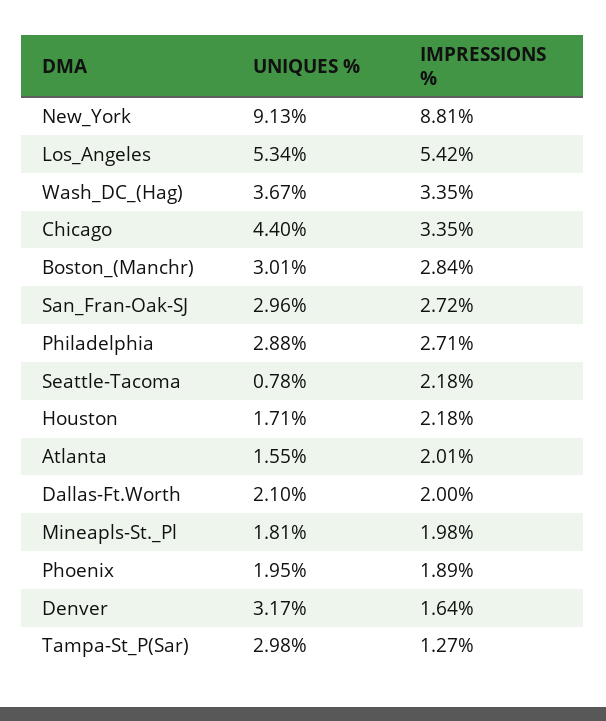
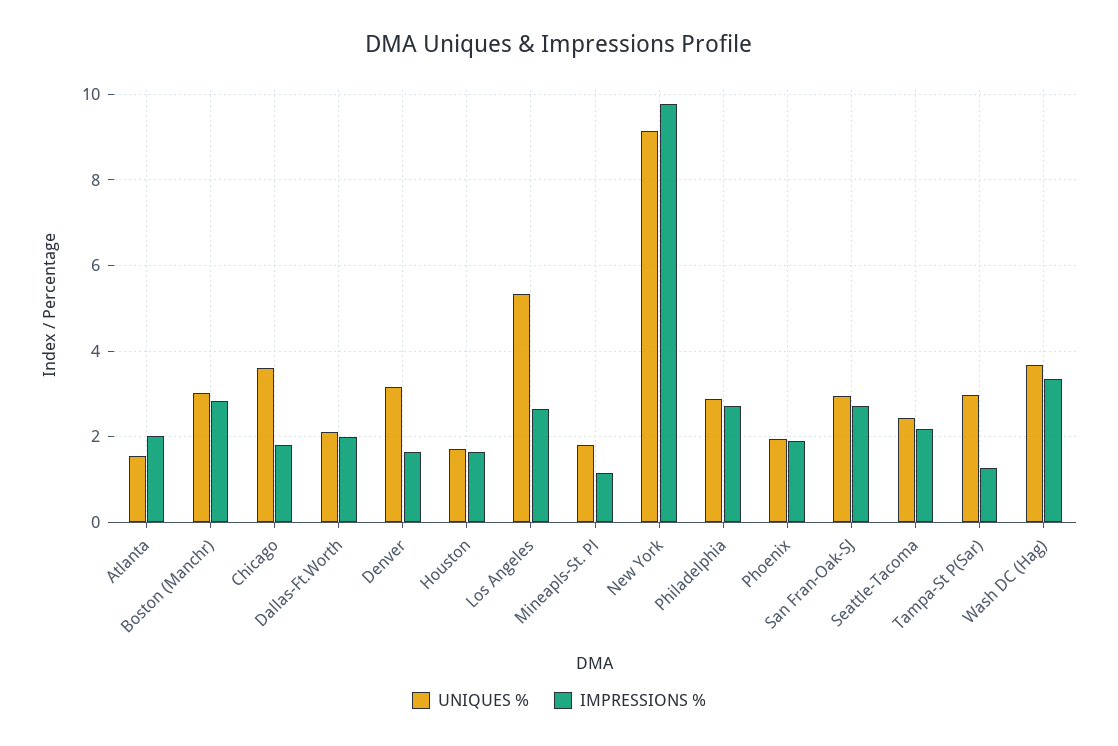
IMPRESSIONS %, New_York: 8.81 -> 9.8
IMPRESSIONS %, Los_Angeles: 5.42 -> 2.6
UNIQUES %, Chicago: 4.4 -> 3.6
IMPRESSIONS %, Chicago: 3.35 -> 1.8
UNIQUES %, Seattle-Tacoma: 0.78 -> 2.4
IMPRESSIONS %, Houston: 2.18 -> 1.6
IMPRESSIONS %, Mineapls-St._Pl: 1.98 -> 1.2

